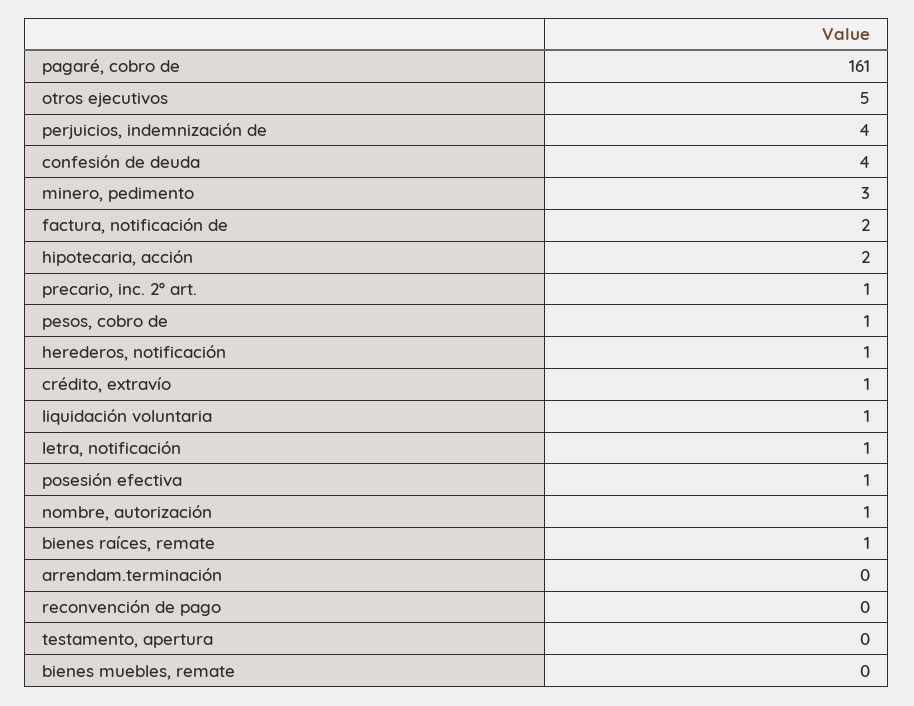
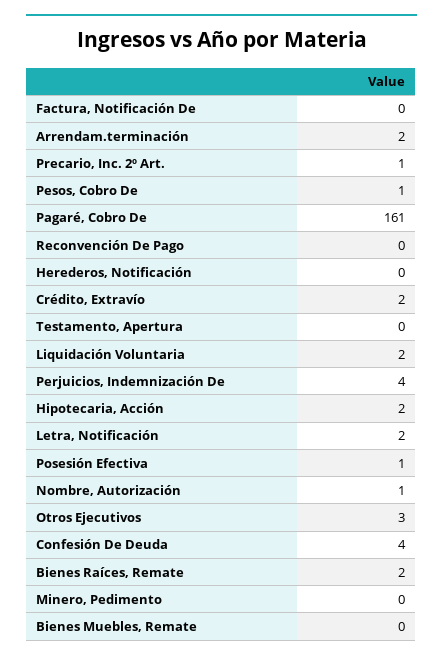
otros ejecutivos: 5 -> 3
minero, pedimento: 3 -> 0
factura, notificación de: 2 -> 0
herederos, notificación: 1 -> 0
crédito, extravío: 1 -> 2
liquidación voluntaria: 1 -> 2
letra, notificación: 1 -> 2
bienes raíces, remate: 1 -> 2
arrendam.terminación: 0 -> 2

